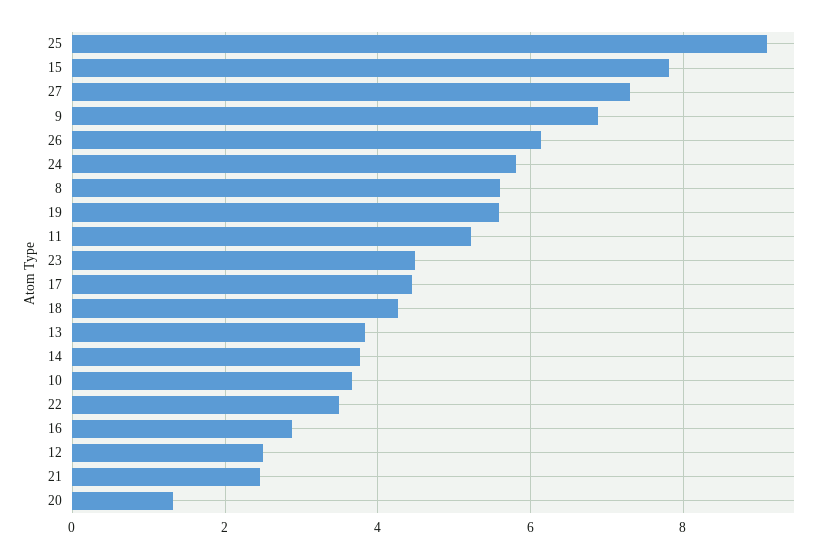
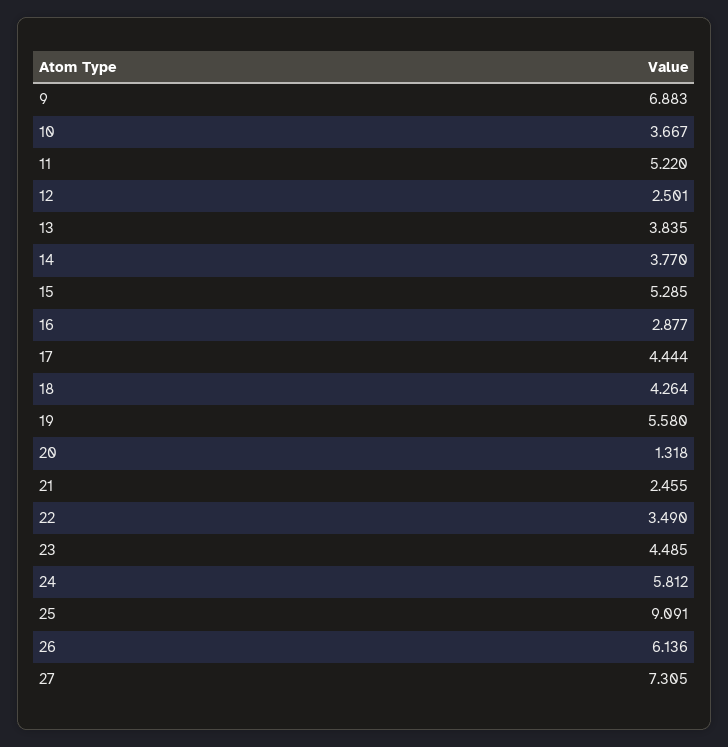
15: 7.8 -> 5.285
8: 5.6 -> none

